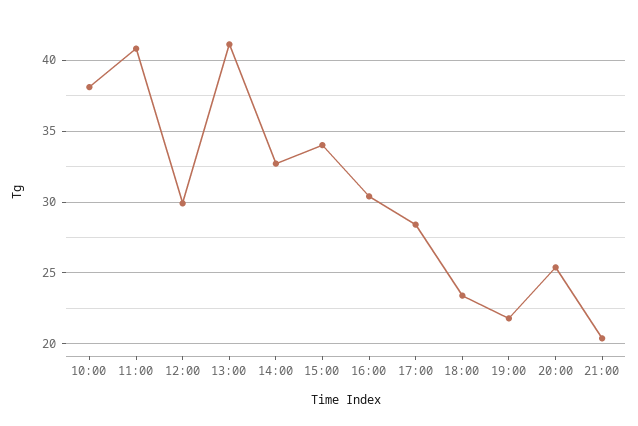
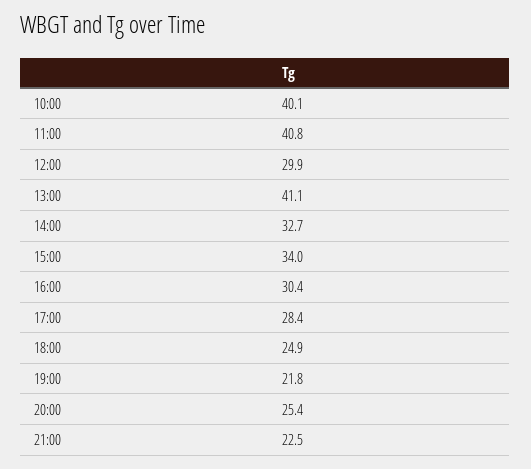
10:00: 38 -> 40.1
18:00: 23.5 -> 24.9
21:00: 20.5 -> 22.5

